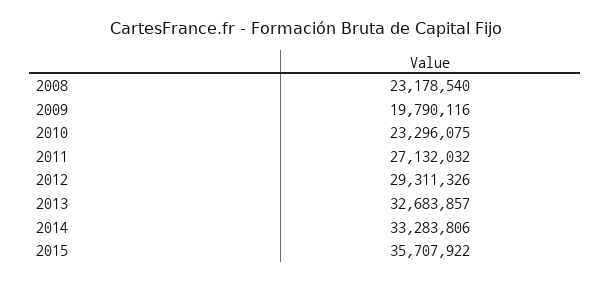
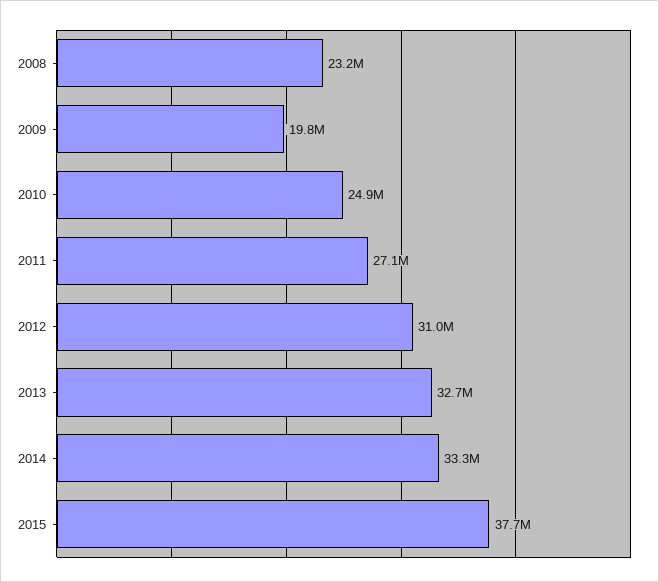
2010: 23296075 -> 24900000
2012: 29311326 -> 31000000
2015: 35707922 -> 37700000

